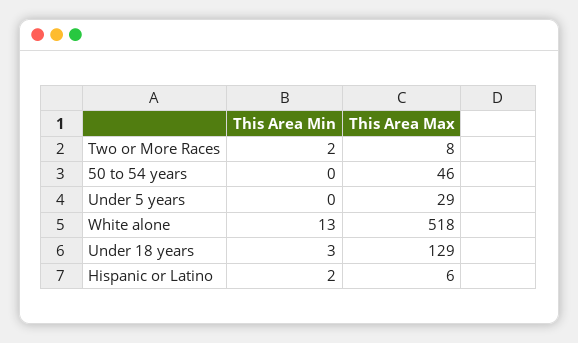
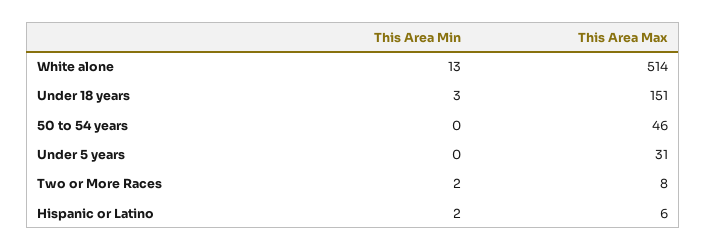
This Area Max, Under 5 years: 29 -> 31
This Area Max, White alone: 518 -> 514
This Area Max, Under 18 years: 129 -> 151

